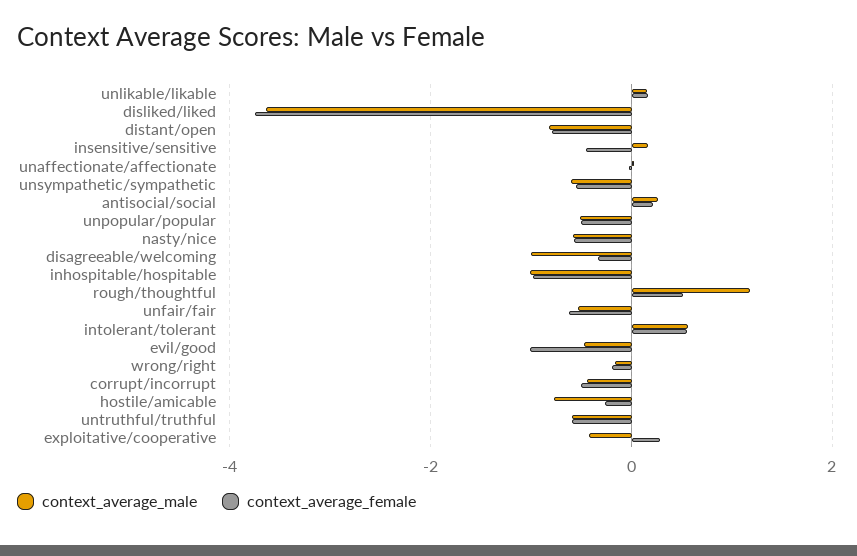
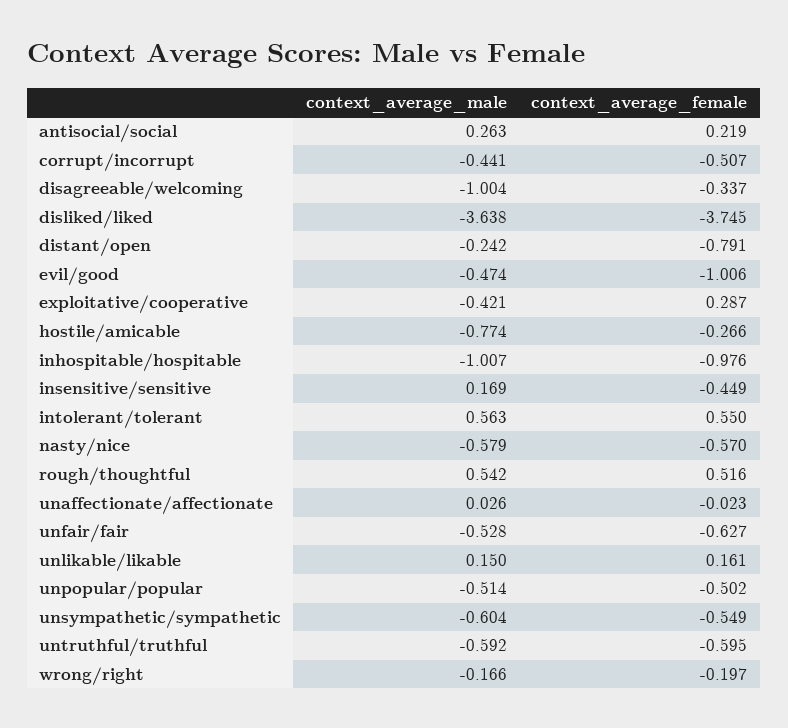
context_average_male, distant/open: -0.8 -> -0.242
context_average_male, rough/thoughtful: 1.2 -> 0.542

